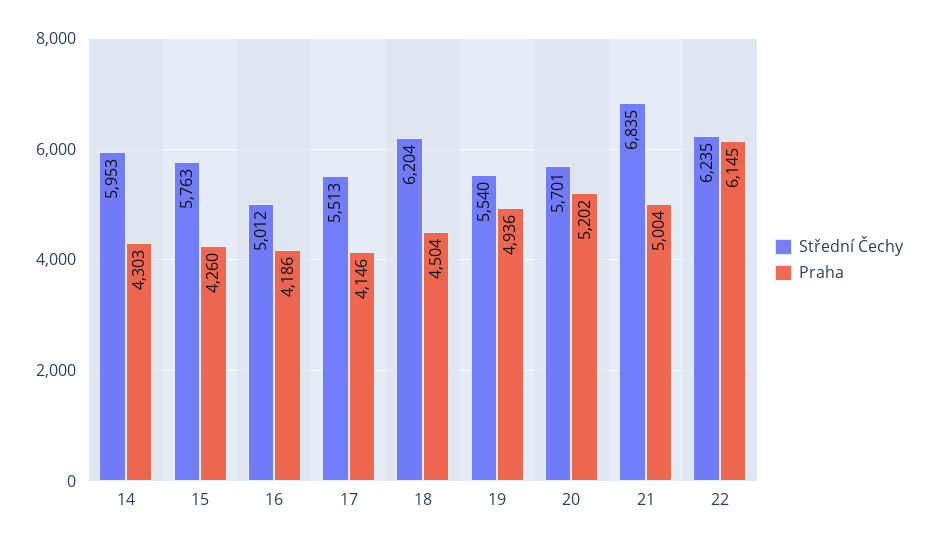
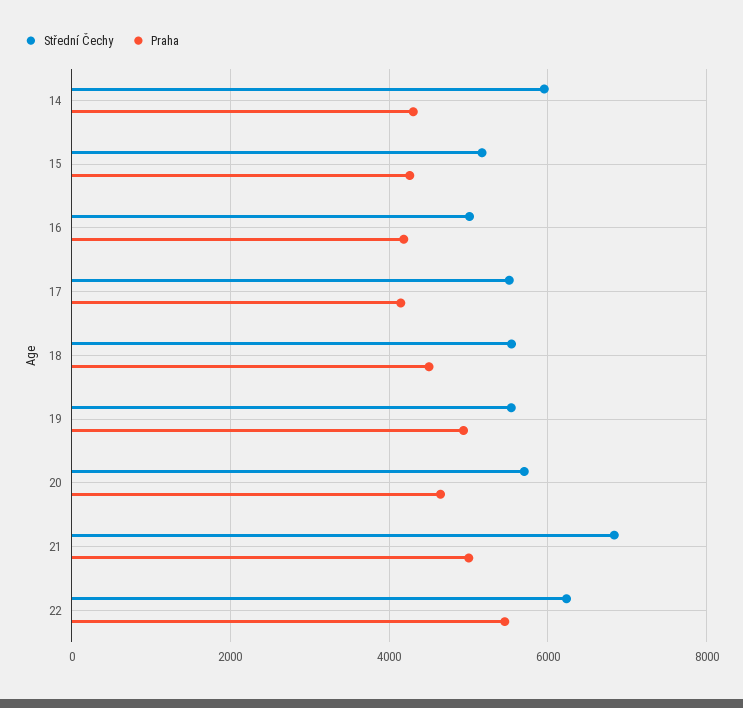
Střední Čechy, 15: 5763 -> 5200
Střední Čechy, 18: 6204 -> 5600
Praha, 20: 5202 -> 4600
Praha, 22: 6145 -> 5400

